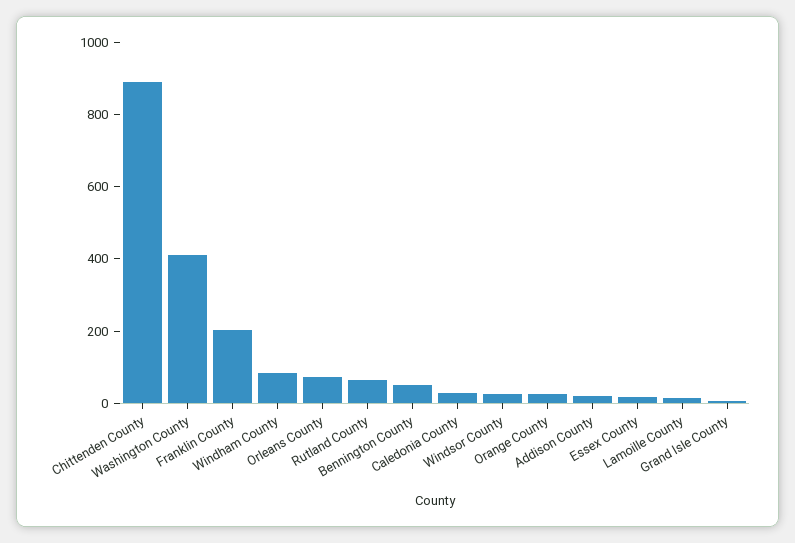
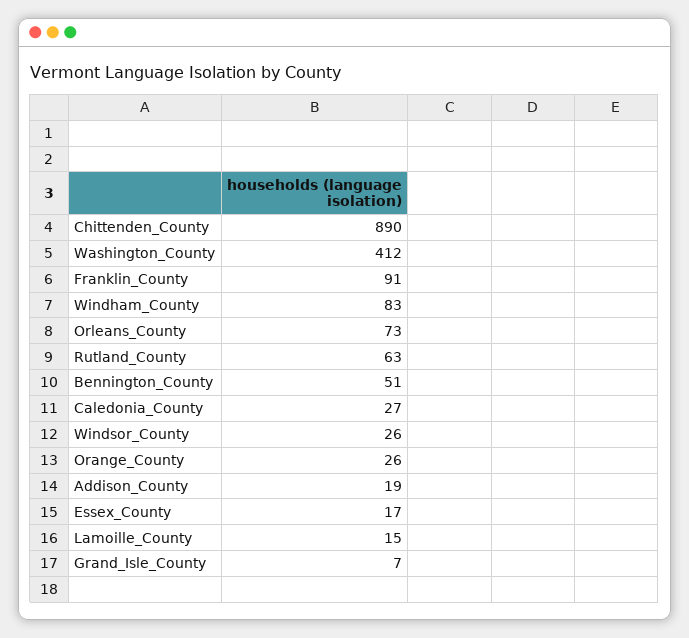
Franklin County: 200 -> 91

